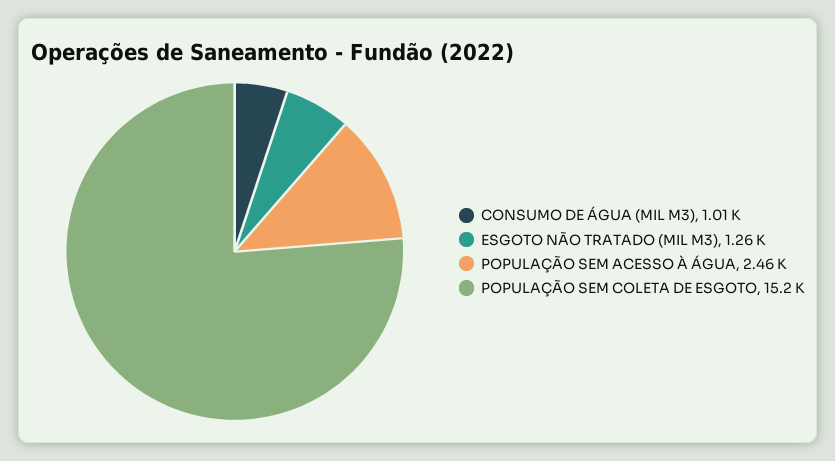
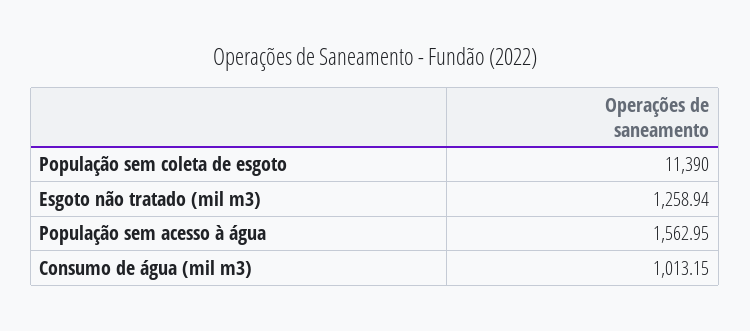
POPULAÇÃO SEM ACESSO À ÁGUA: 2460 -> 1562.95
POPULAÇÃO SEM COLETA DE ESGOTO: 15200 -> 11390

